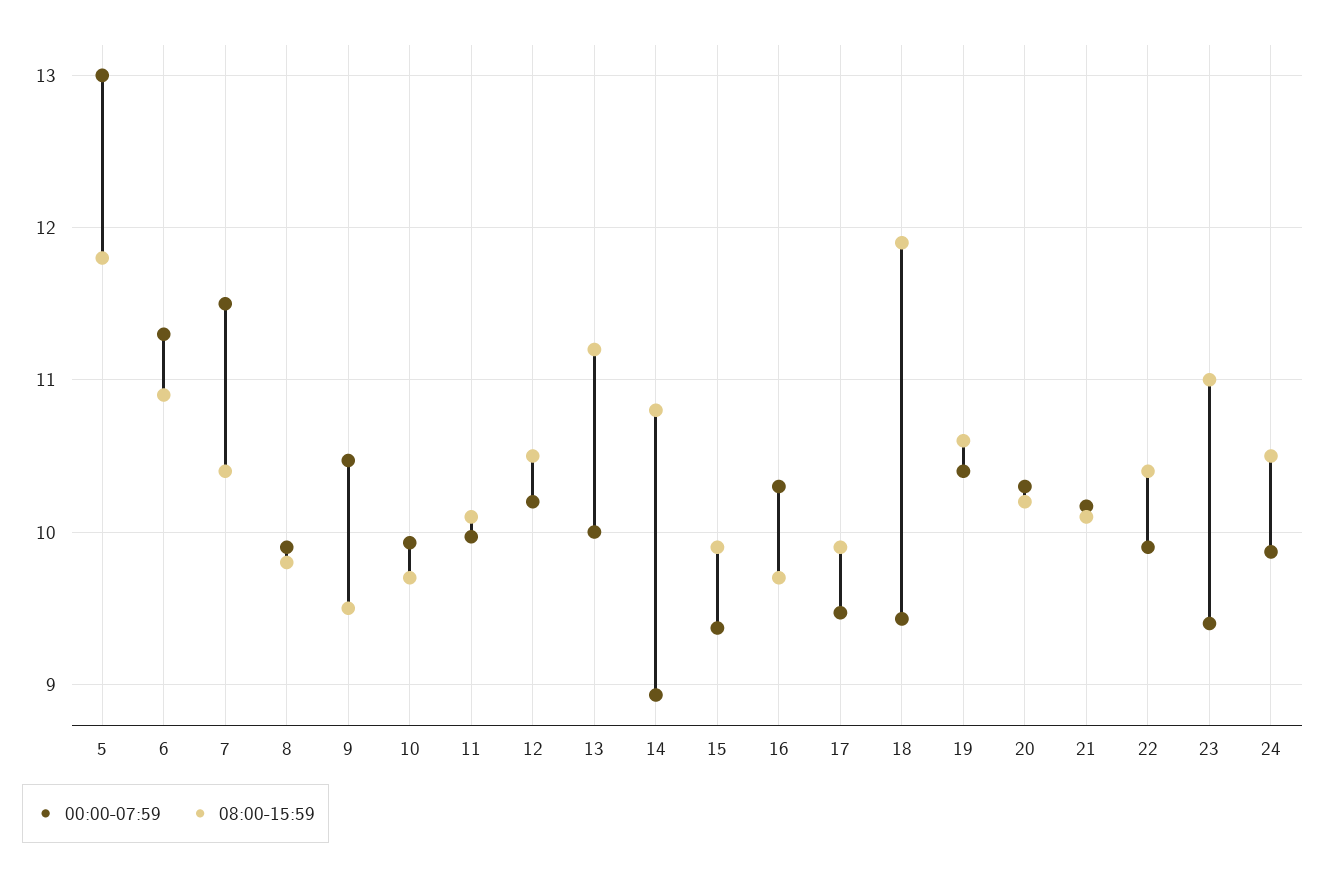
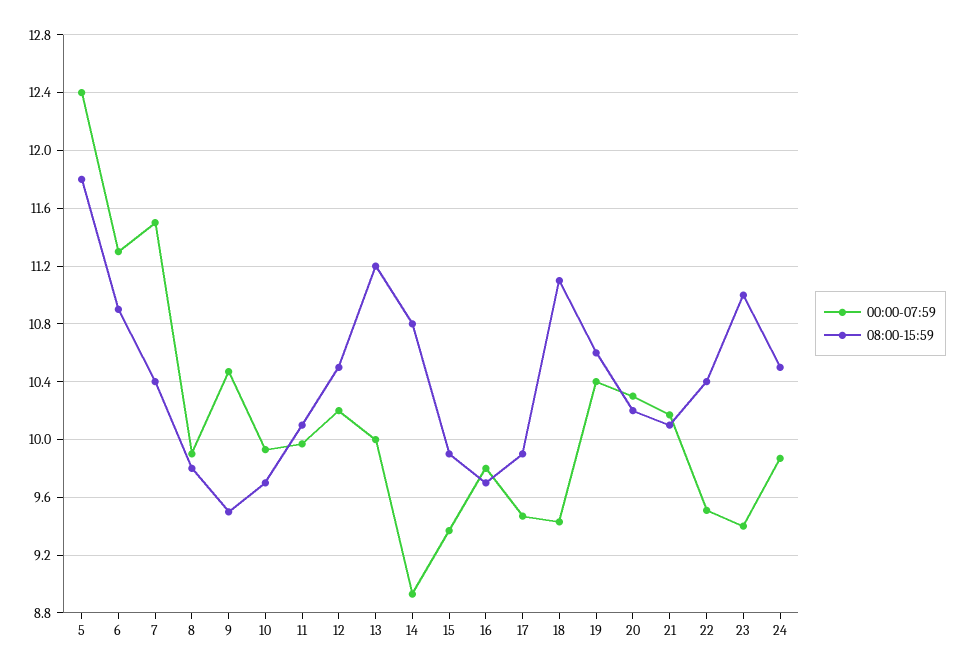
00:00-07:59, 5: 13 -> 12.4
00:00-07:59, 16: 10.3 -> 9.8
08:00-15:59, 18: 11.9 -> 11.1
00:00-07:59, 22: 9.9 -> 9.5

